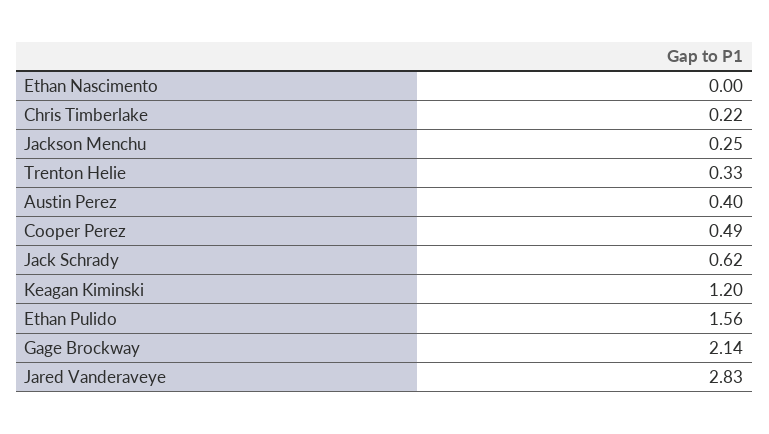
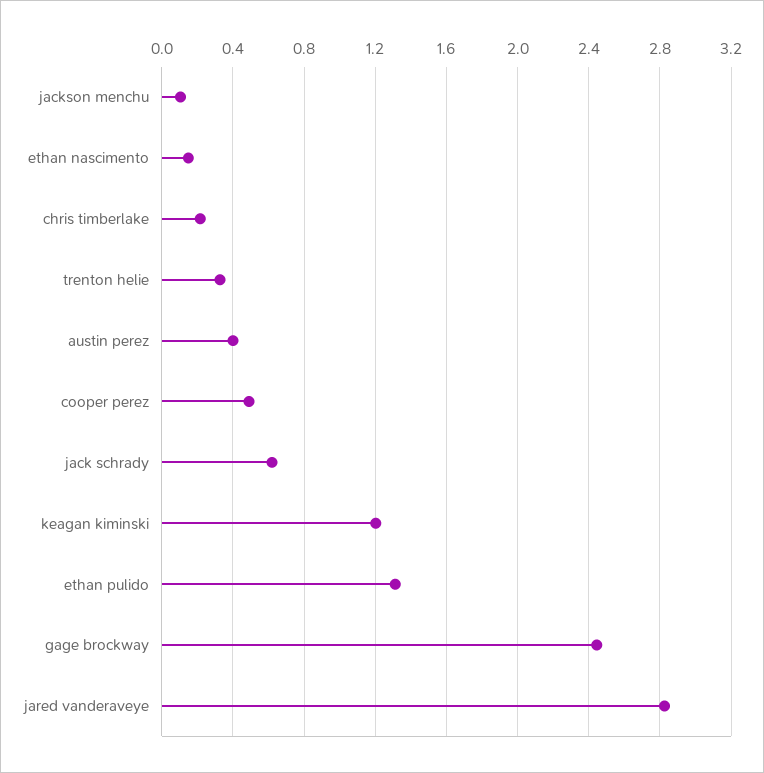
Ethan Nascimento: 0 -> 0.15
Jackson Menchu: 0.25 -> 0.1
Ethan Pulido: 1.56 -> 1.3
Gage Brockway: 2.14 -> 2.45

